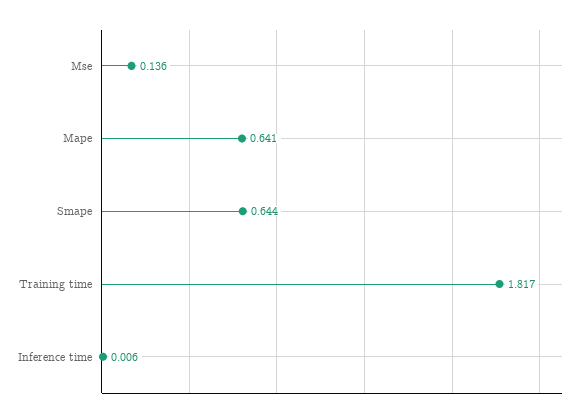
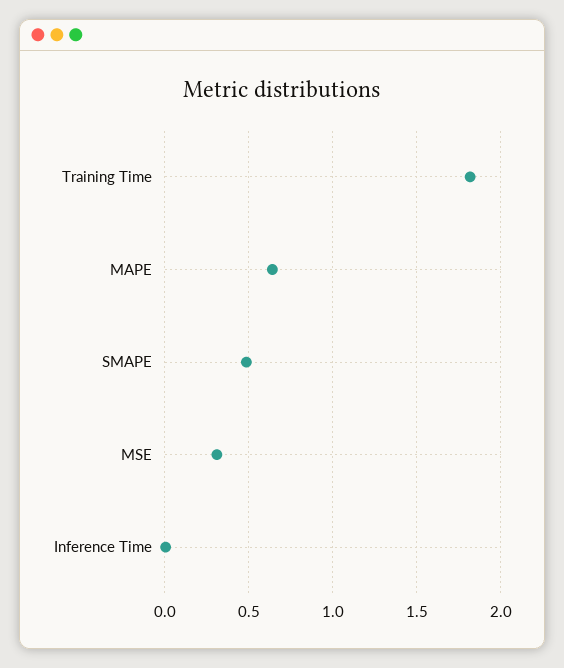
Mse: 0.136 -> 0.3
Smape: 0.644 -> 0.5

